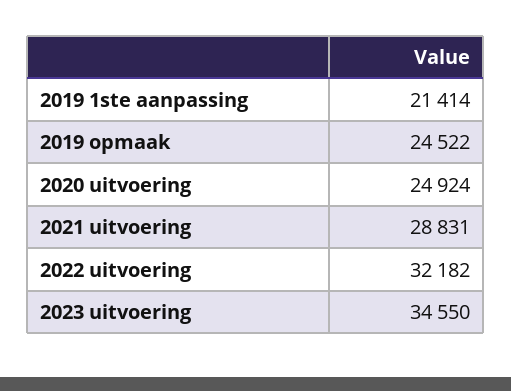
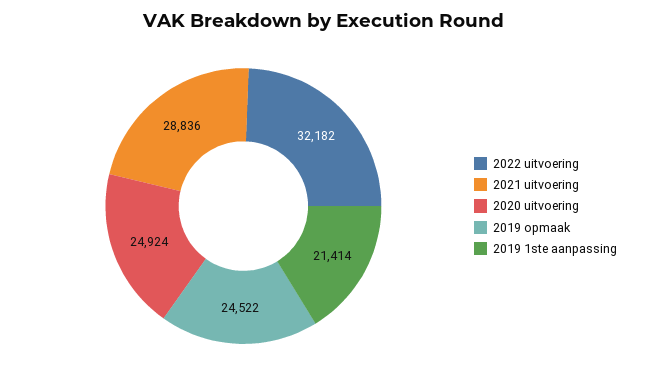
2021 uitvoering: 28831 -> 28836
2023 uitvoering: 34550 -> none

